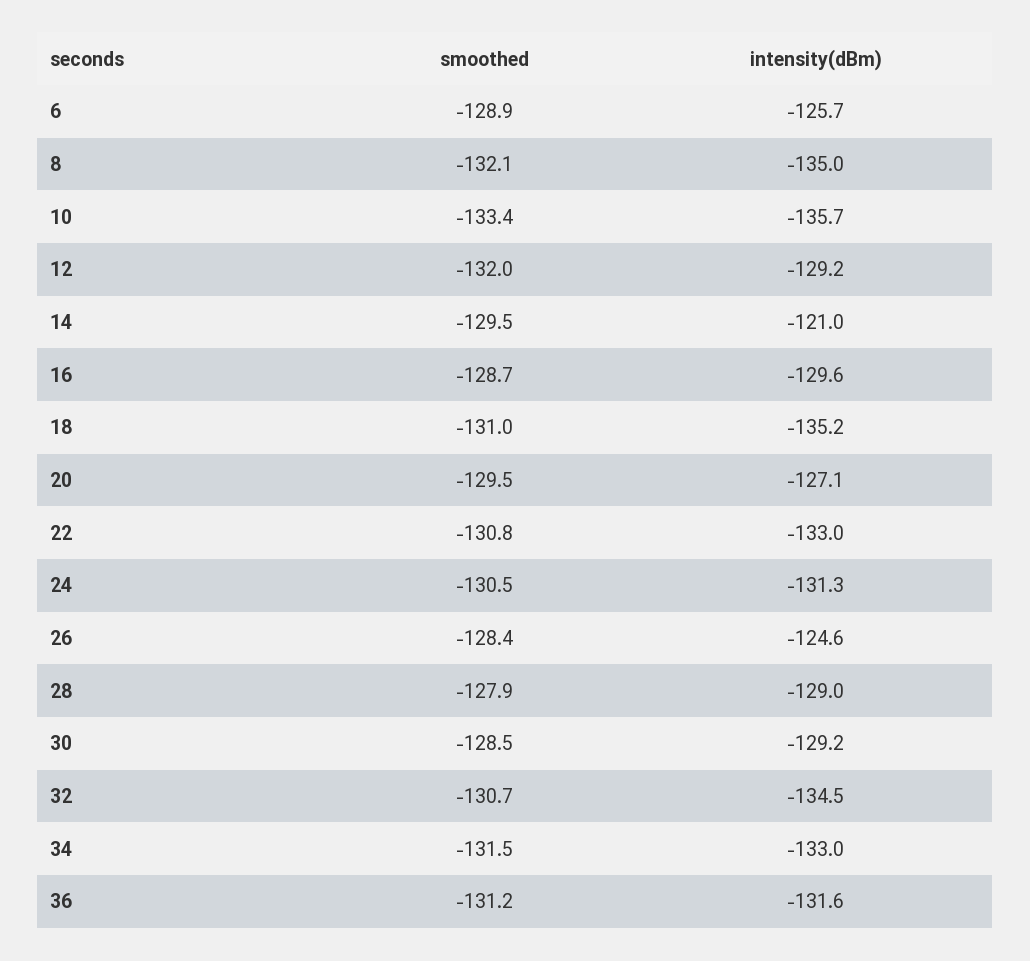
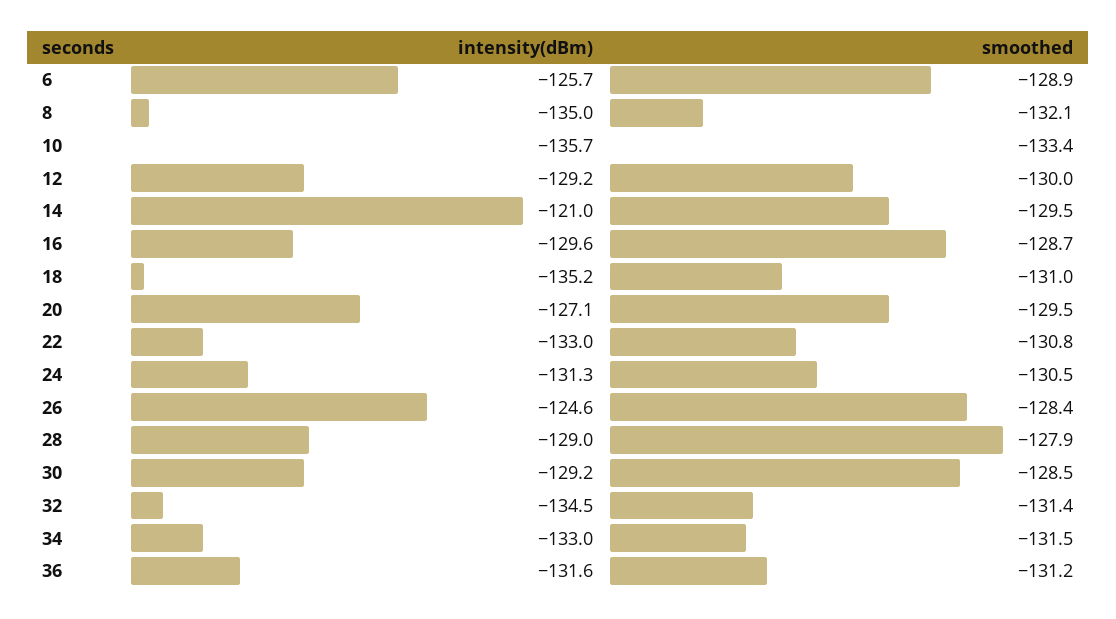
smoothed, 12: -132 -> -130
smoothed, 32: -130.7 -> -131.4

